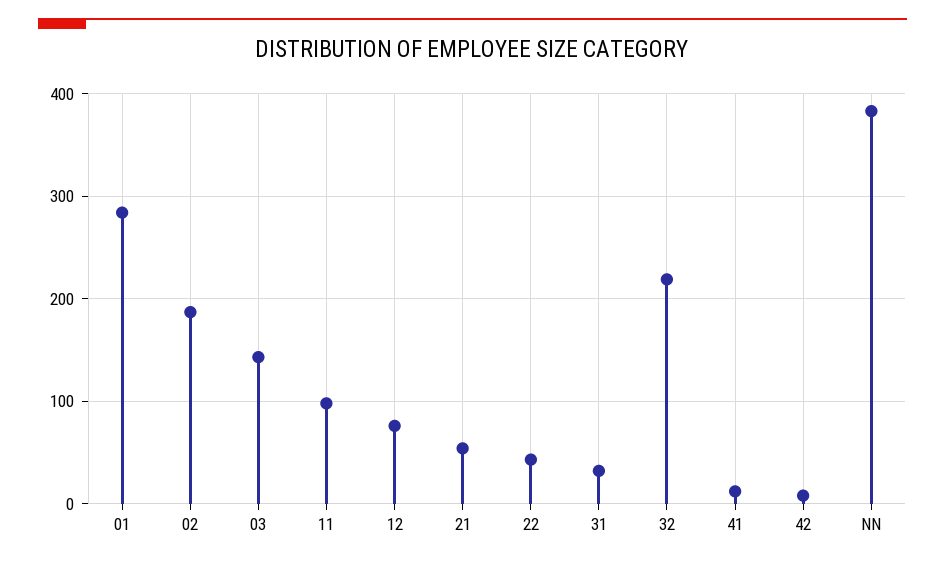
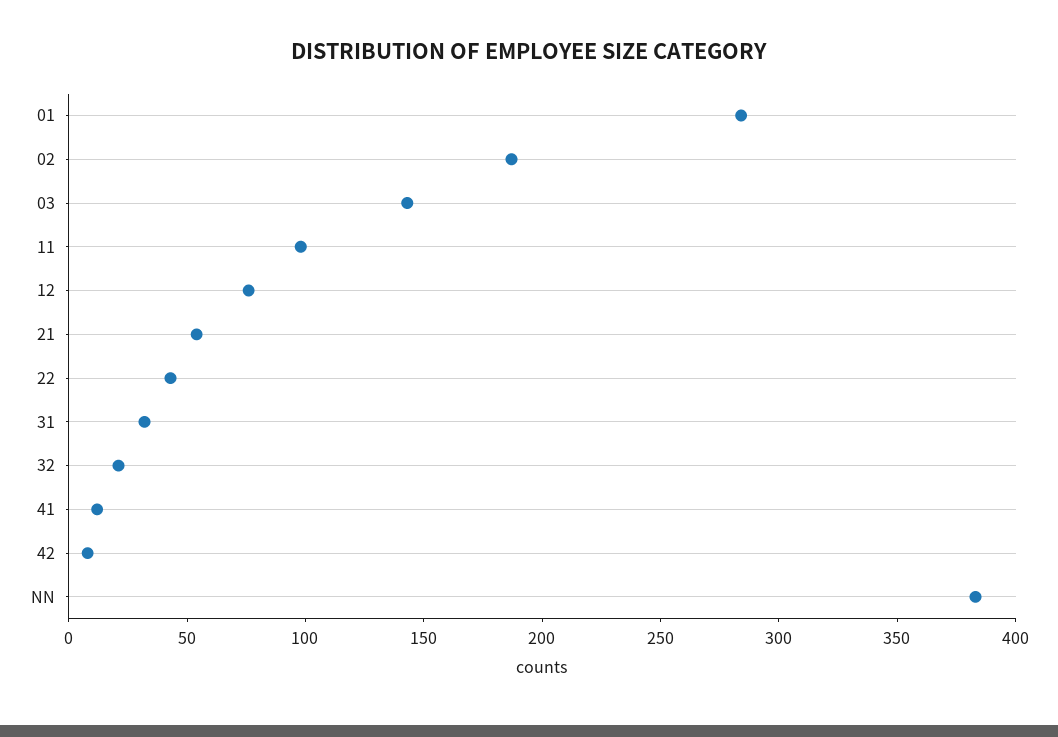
32: 220 -> 20

